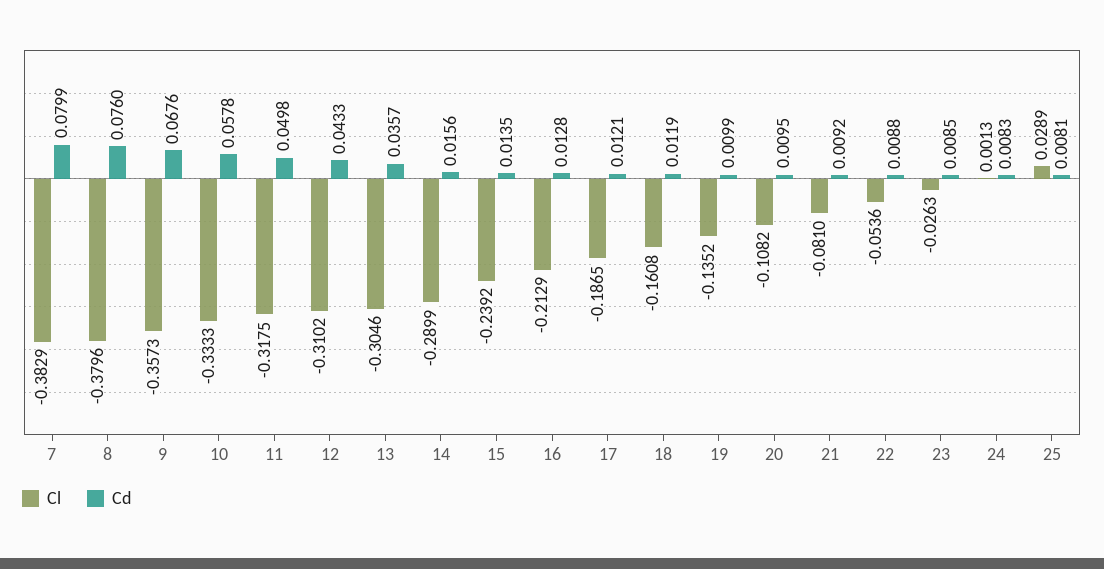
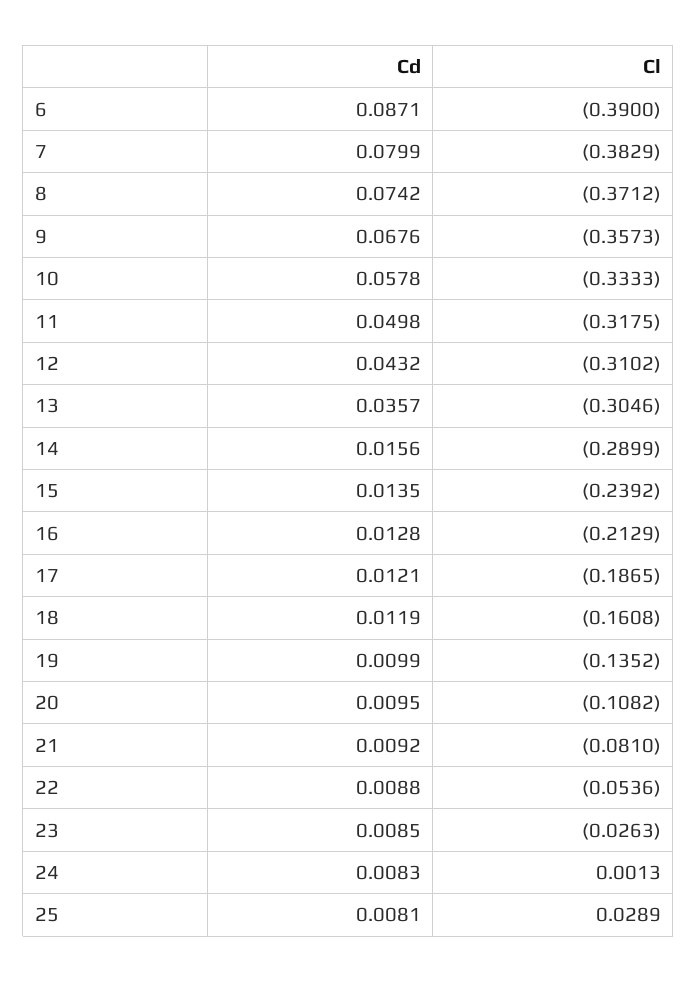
Cl, 8: -0.3796 -> -0.3712
Cd, 8: 0.076 -> 0.0742
Cd, 12: 0.0433 -> 0.0432
Cd, 6: none -> 0.0871
Cl, 6: none -> -0.39

